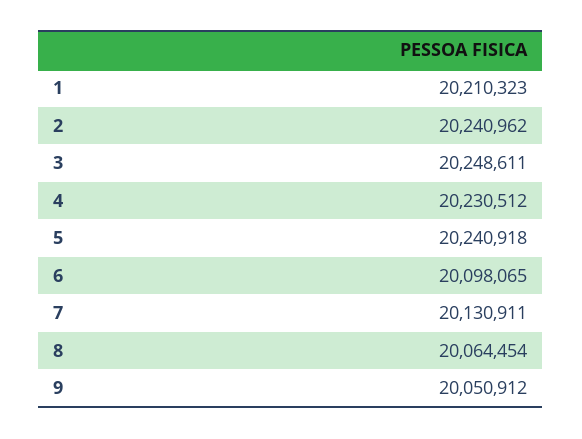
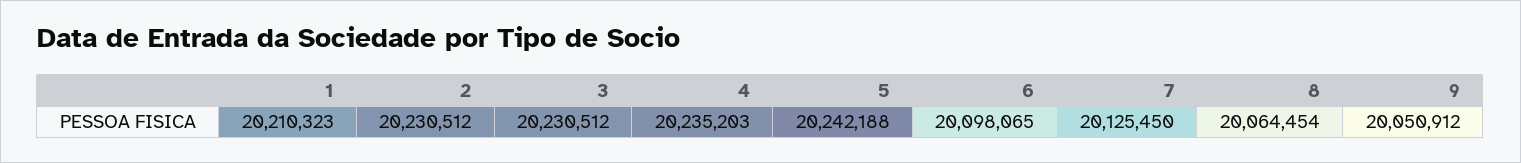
2: 20240962 -> 20230512
3: 20248611 -> 20230512
4: 20230512 -> 20235203
5: 20240918 -> 20242188
7: 20130911 -> 20125450

